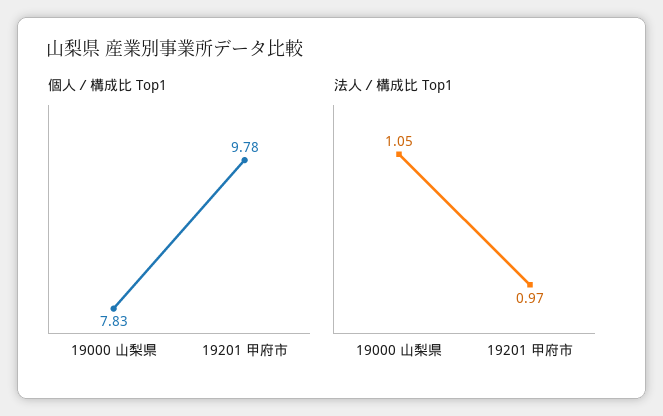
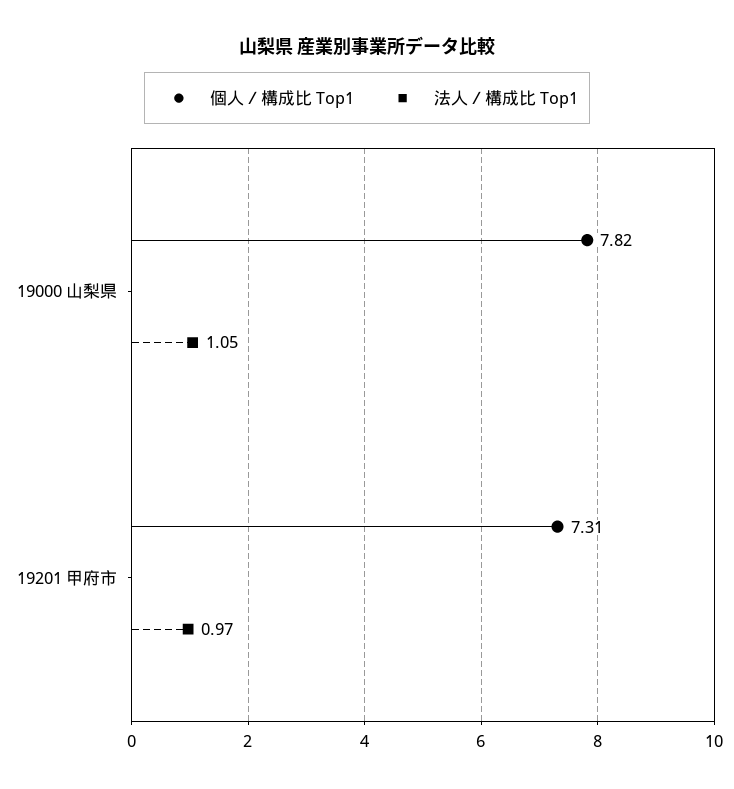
個人／構成比 Top1, 19000 山梨県: 7.83 -> 7.82
個人／構成比 Top1, 19201 甲府市: 9.78 -> 7.31

